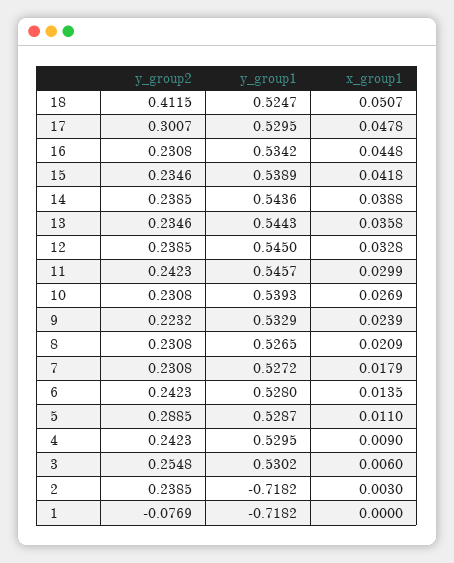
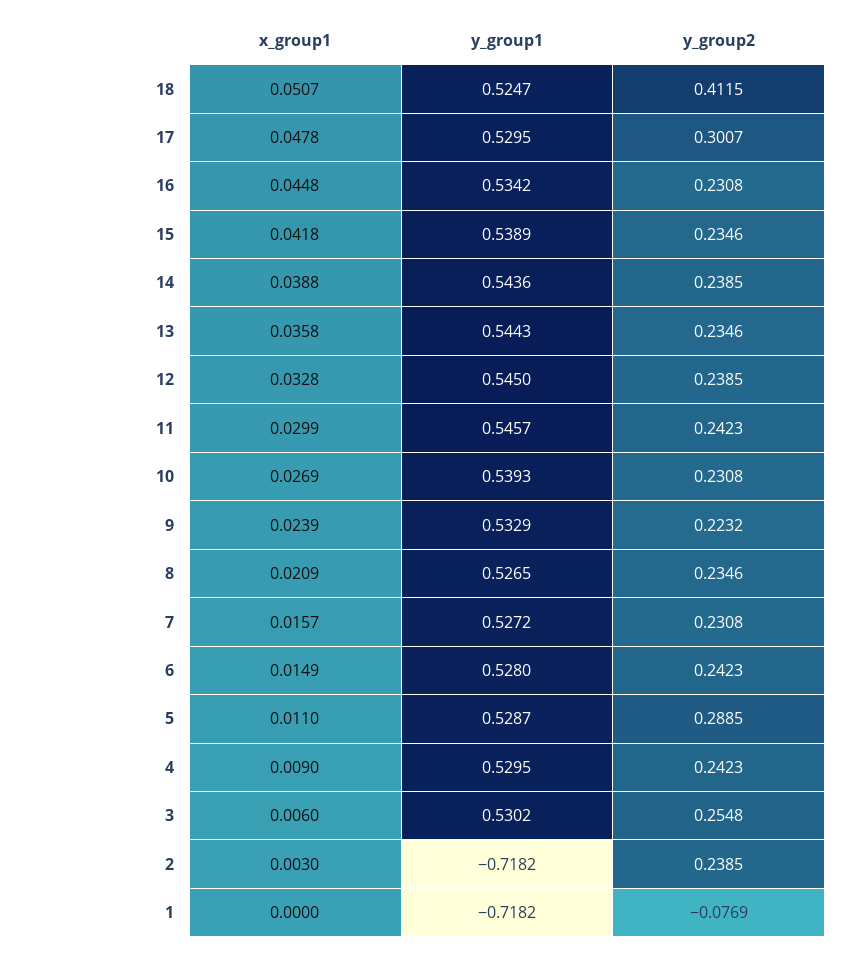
y_group2, 8: 0.2308 -> 0.2346
x_group1, 7: 0.0179 -> 0.0157
x_group1, 6: 0.0135 -> 0.0149

